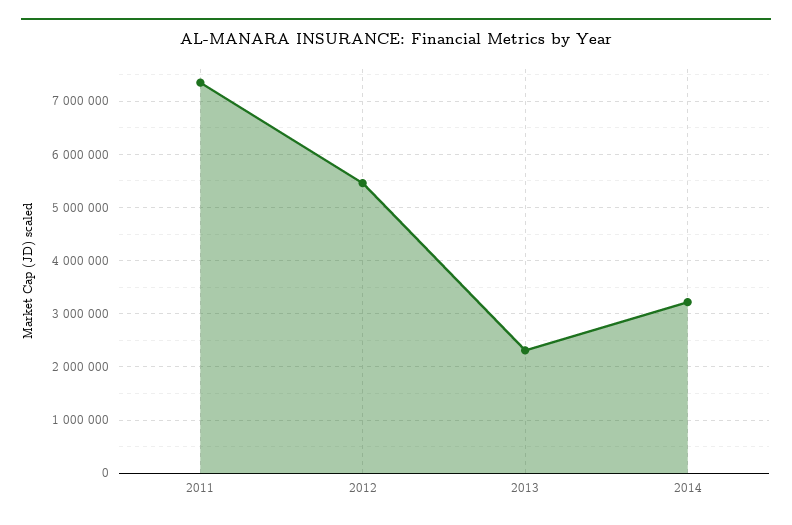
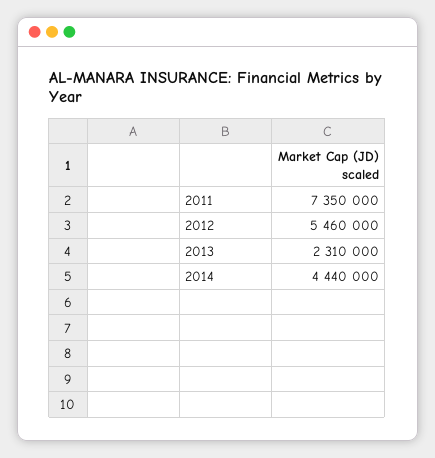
2014: 3200000 -> 4440000

